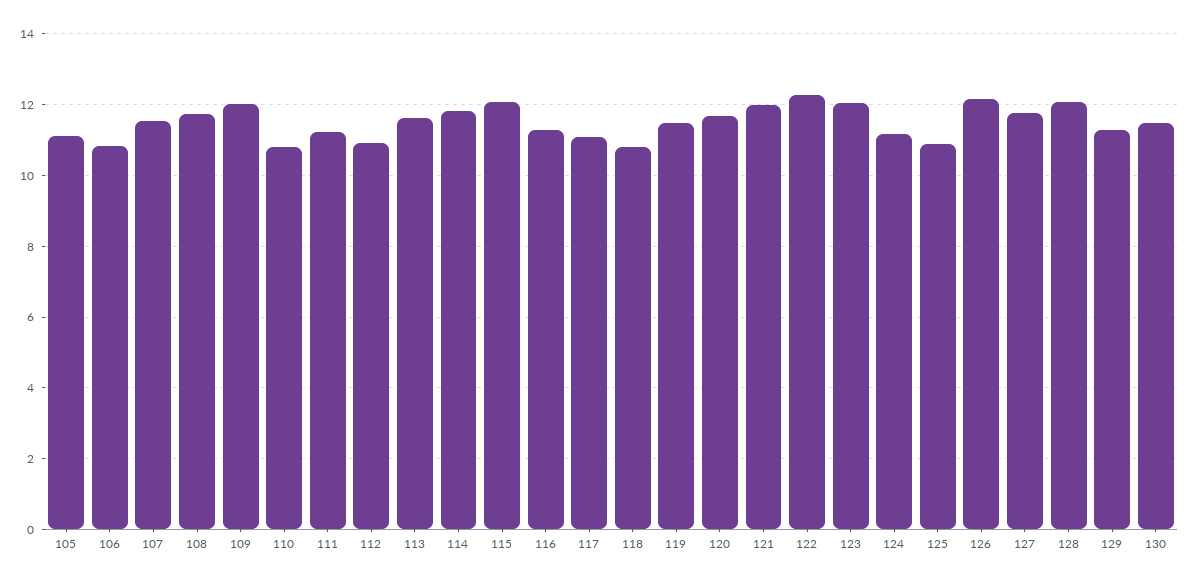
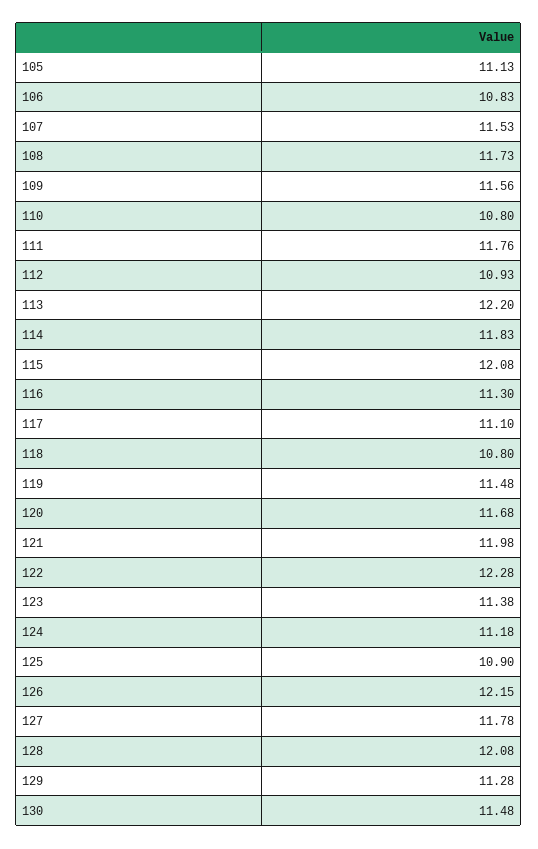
109: 12 -> 11.56
111: 11.2 -> 11.76
113: 11.6 -> 12.2
123: 12 -> 11.38

